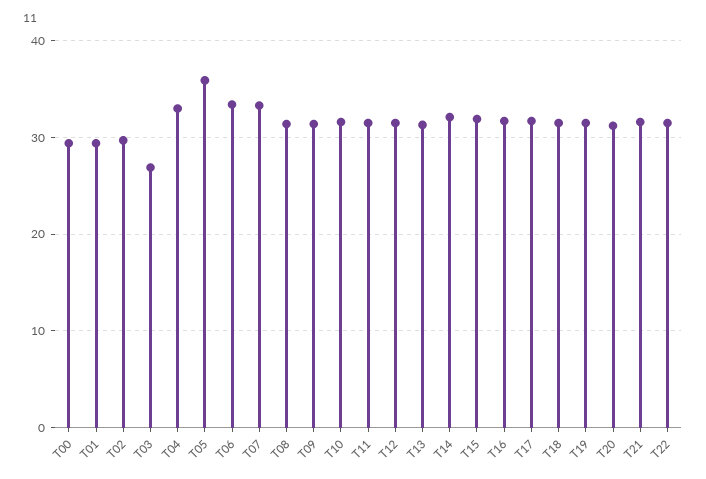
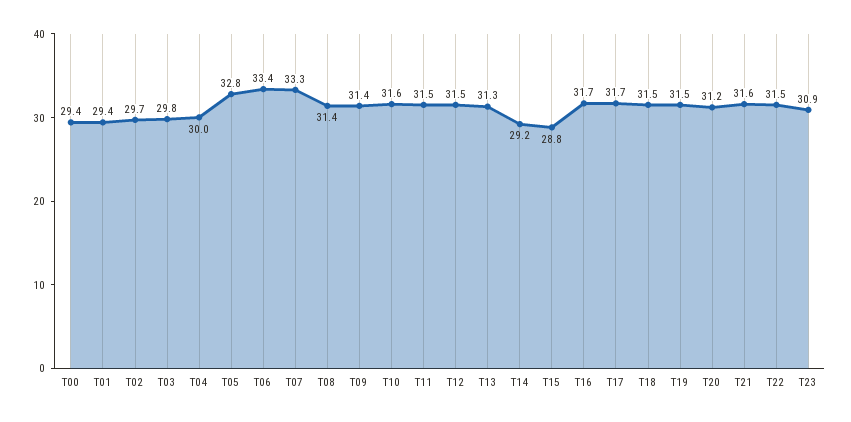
T03: 27 -> 29.8
T04: 33 -> 30
T05: 36 -> 32.8
T14: 32 -> 29.2
T15: 32 -> 28.8
T23: none -> 30.9

